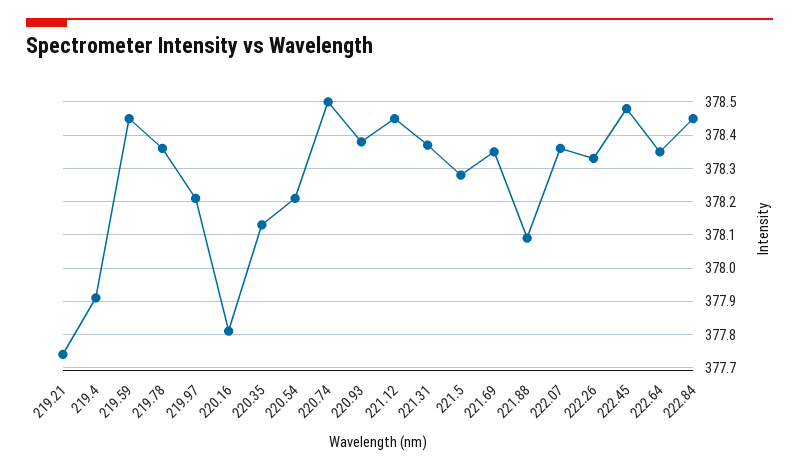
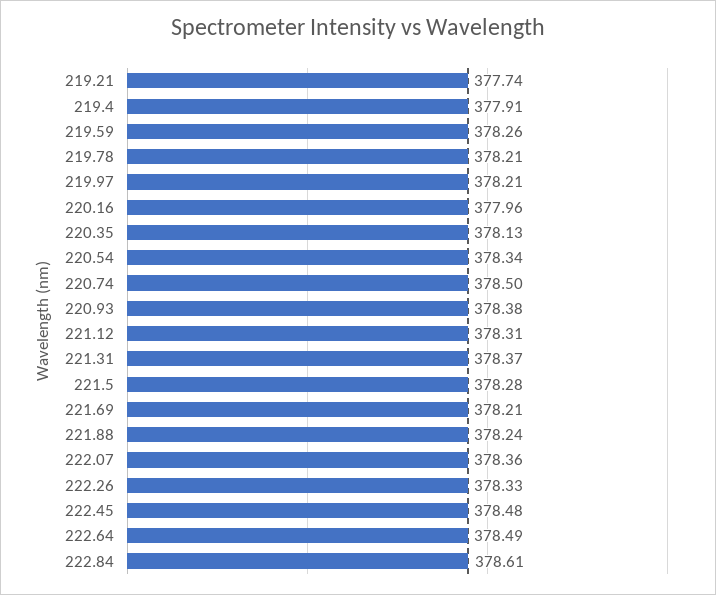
219.59: 378.45 -> 378.26
219.78: 378.35 -> 378.21
220.16: 377.8 -> 377.96
220.54: 378.2 -> 378.34
221.12: 378.45 -> 378.31
221.69: 378.35 -> 378.21
221.88: 378.1 -> 378.24
222.64: 378.35 -> 378.49
222.84: 378.45 -> 378.61

